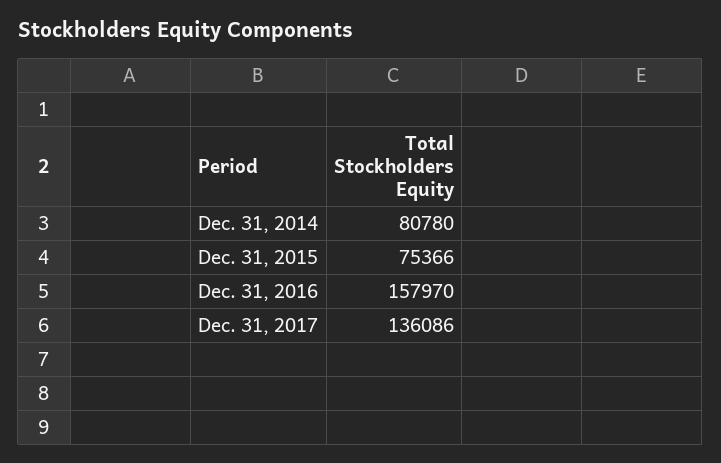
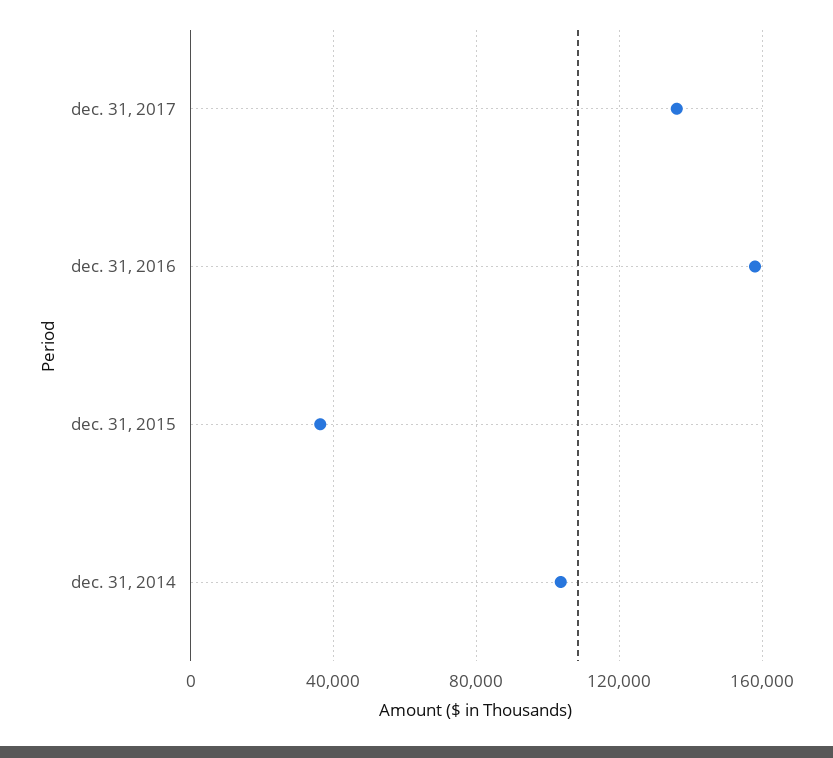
Dec. 31, 2014: 80780 -> 105000
Dec. 31, 2015: 75366 -> 35000

